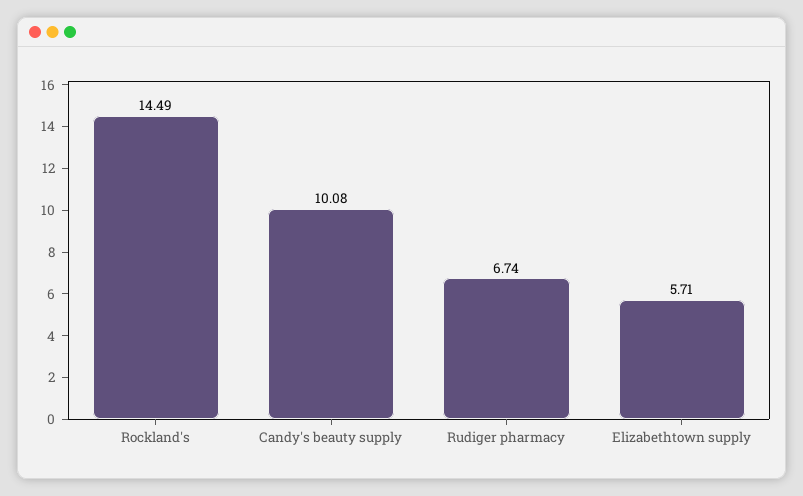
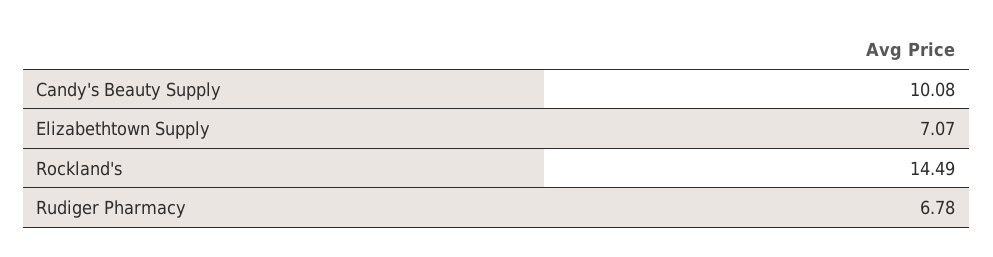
Rudiger pharmacy: 6.74 -> 6.78
Elizabethtown supply: 5.71 -> 7.07

